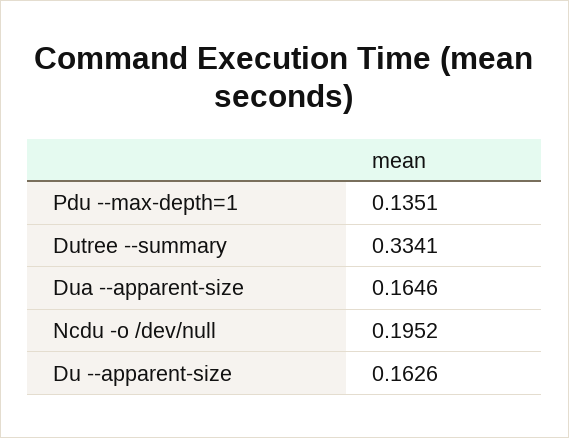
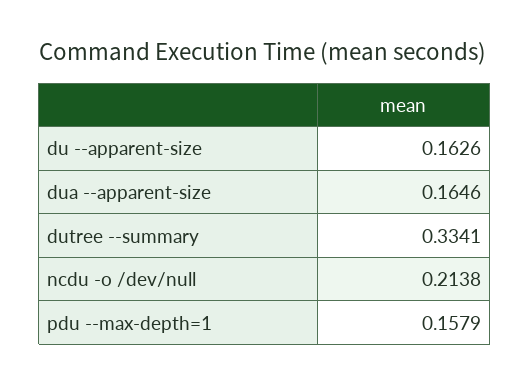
Pdu --max-depth=1: 0.1351 -> 0.1579
Ncdu -o /dev/null: 0.1952 -> 0.2138

